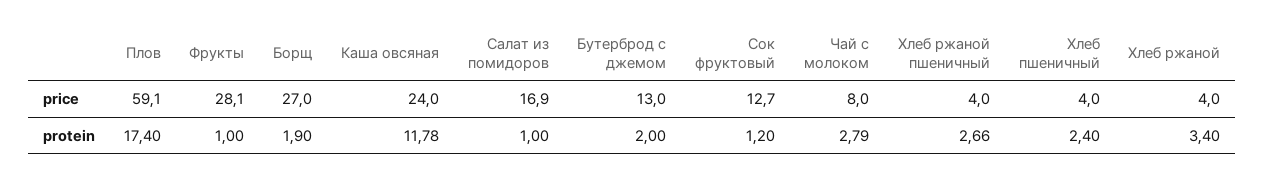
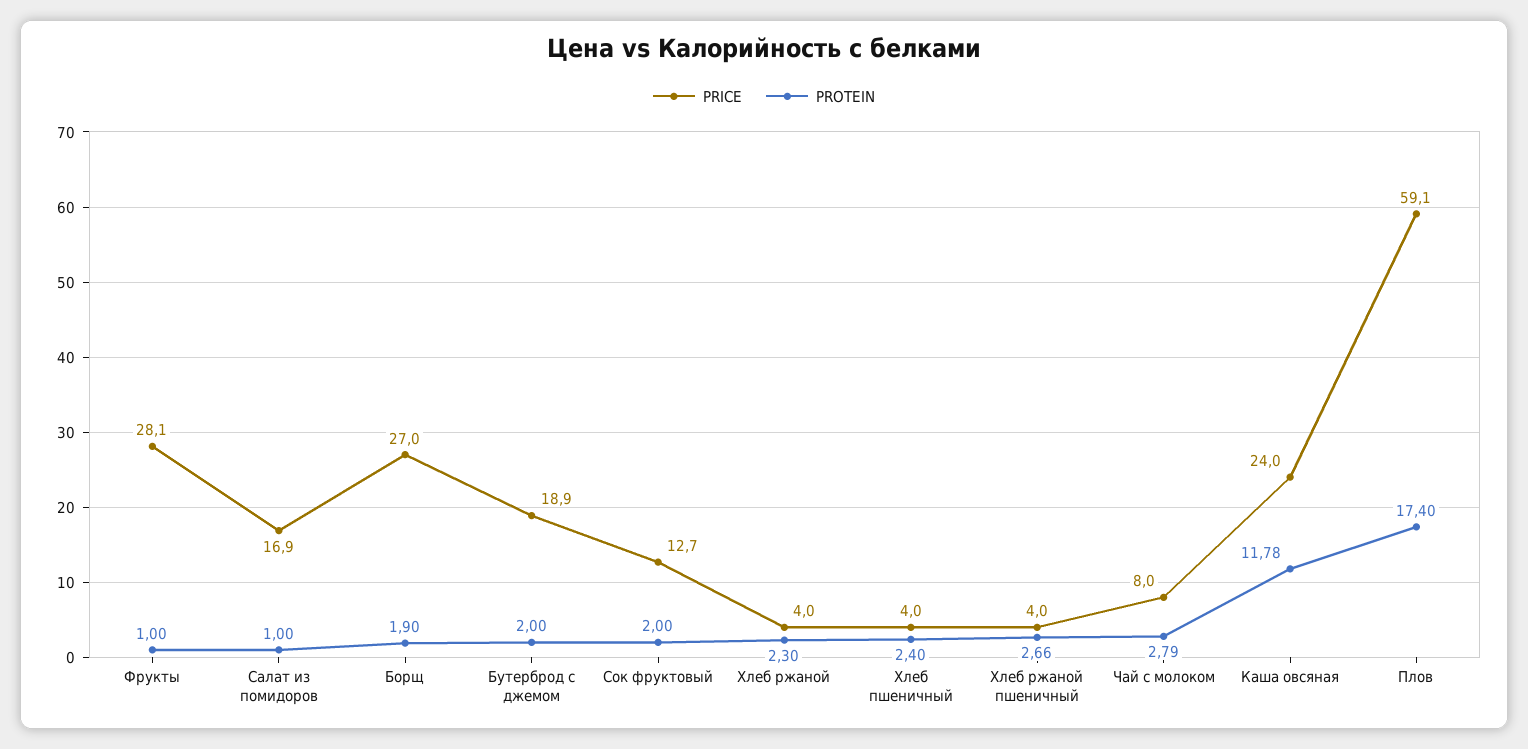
price, Бутерброд с джемом: 13 -> 18.9
protein, Сок фруктовый: 1.2 -> 2
protein, Хлеб ржаной: 3.4 -> 2.3

